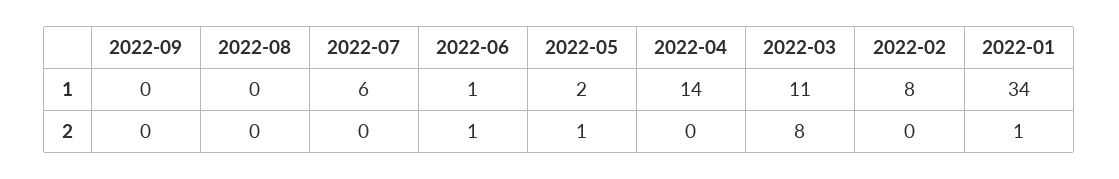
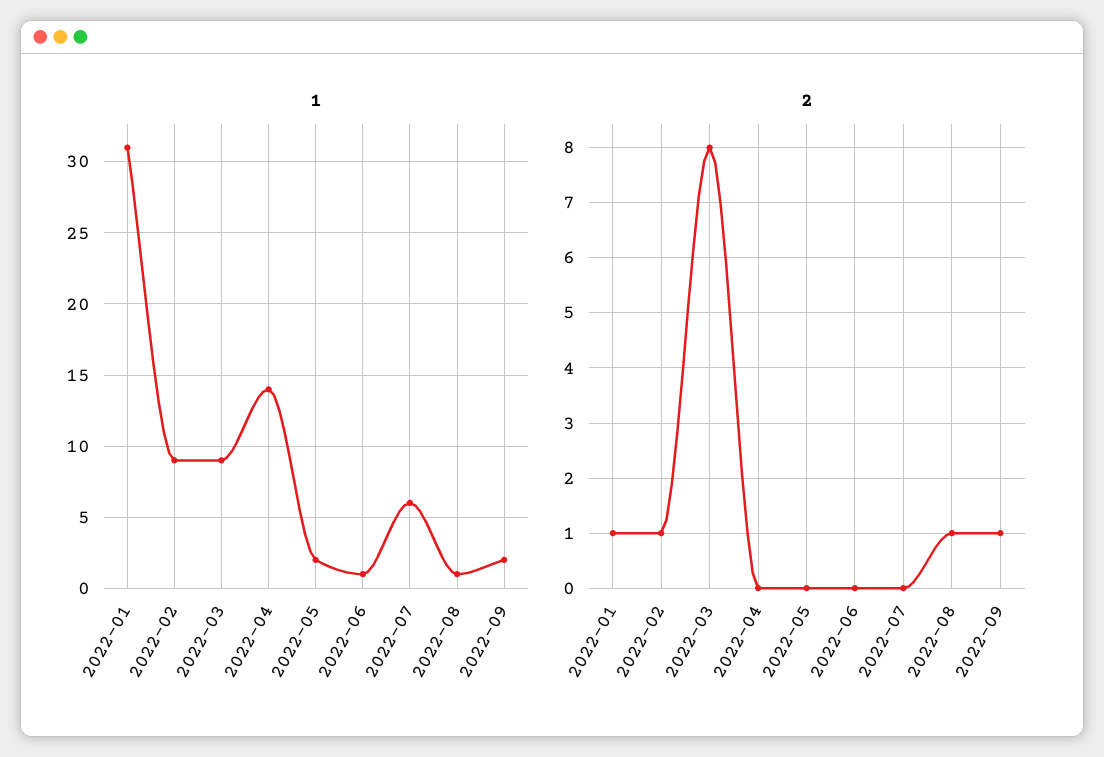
1, 2022-09: 0 -> 2
1, 2022-08: 0 -> 1
1, 2022-03: 11 -> 9
1, 2022-02: 8 -> 9
1, 2022-01: 34 -> 31
2, 2022-09: 0 -> 1
2, 2022-08: 0 -> 1
2, 2022-06: 1 -> 0
2, 2022-05: 1 -> 0
2, 2022-02: 0 -> 1

